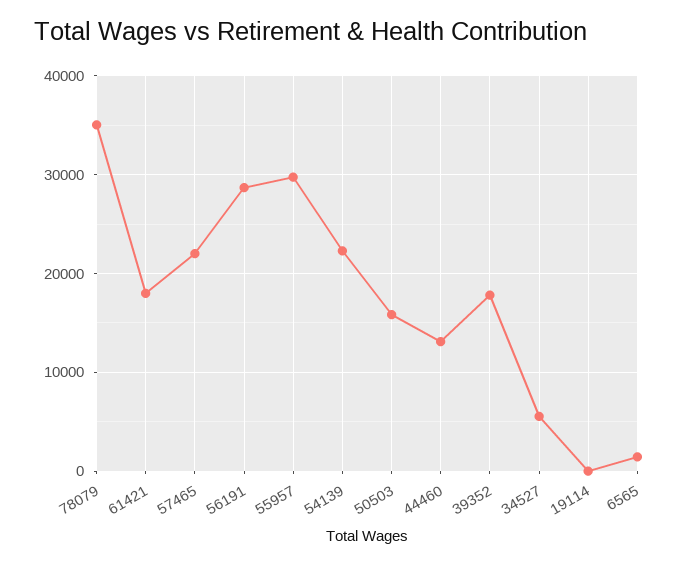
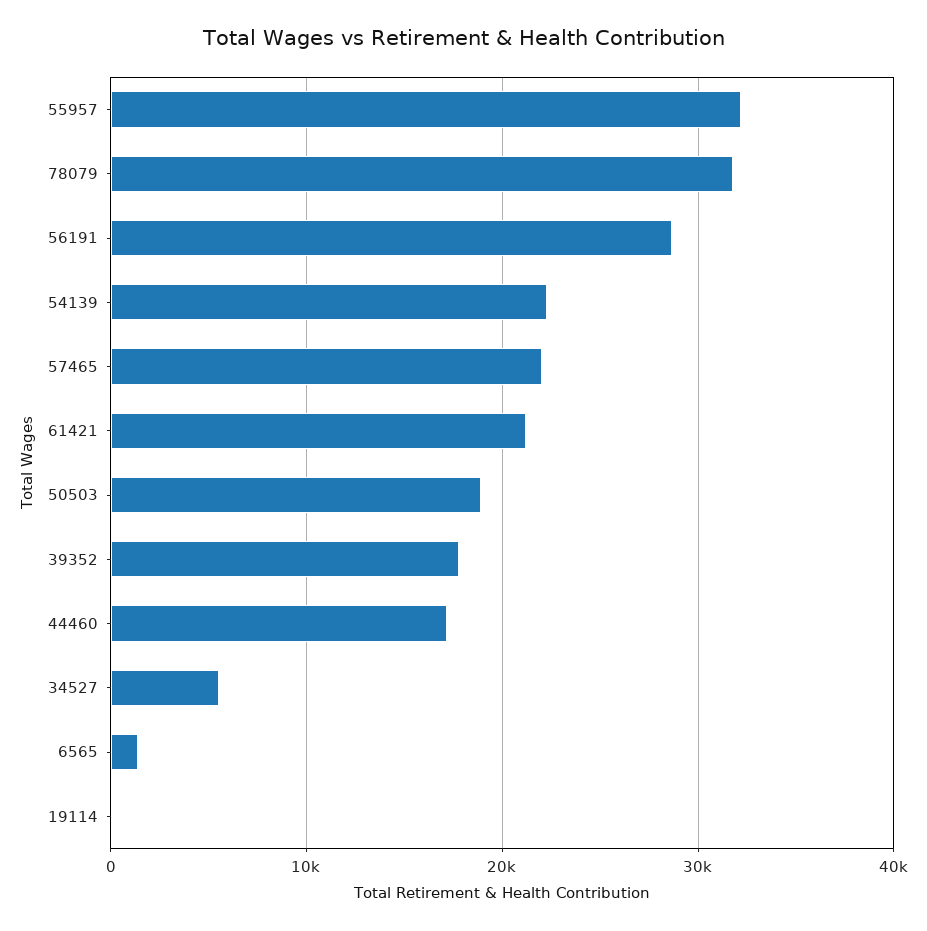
78079: 35000 -> 32000
61421: 18000 -> 21000
55957: 30000 -> 32000
50503: 16000 -> 19000
44460: 13000 -> 17000

